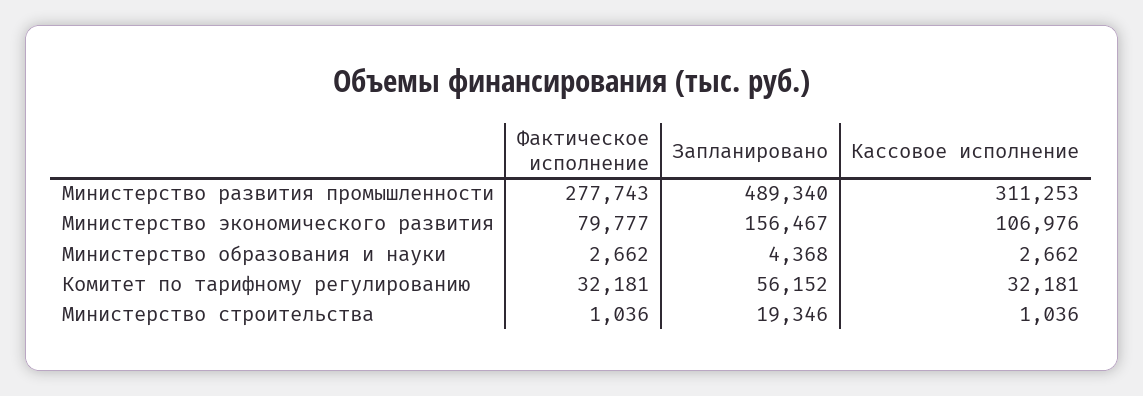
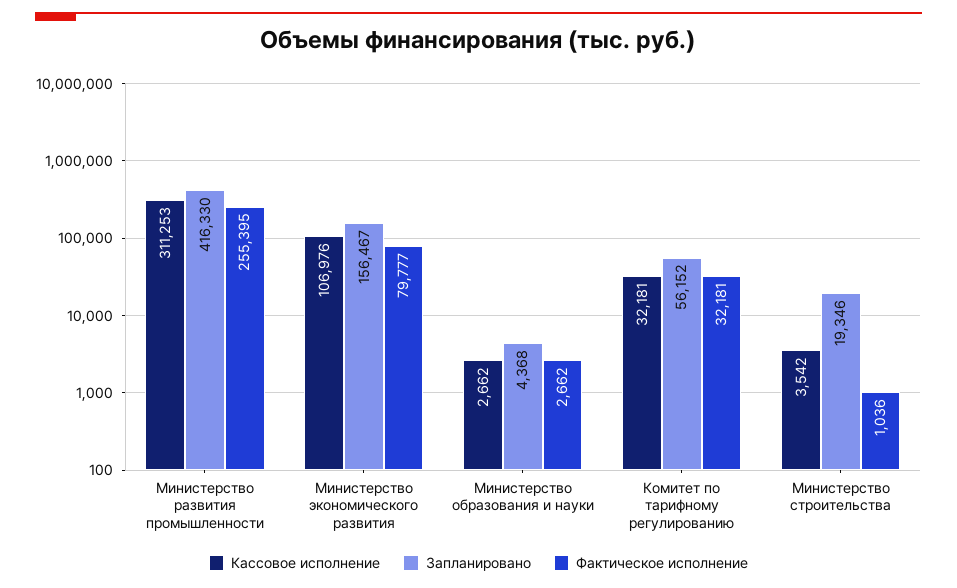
Фактическое исполнение, Министерство развития промышленности: 277743 -> 255395
Запланировано, Министерство развития промышленности: 489340 -> 416330
Кассовое исполнение, Министерство строительства: 1036 -> 3542

